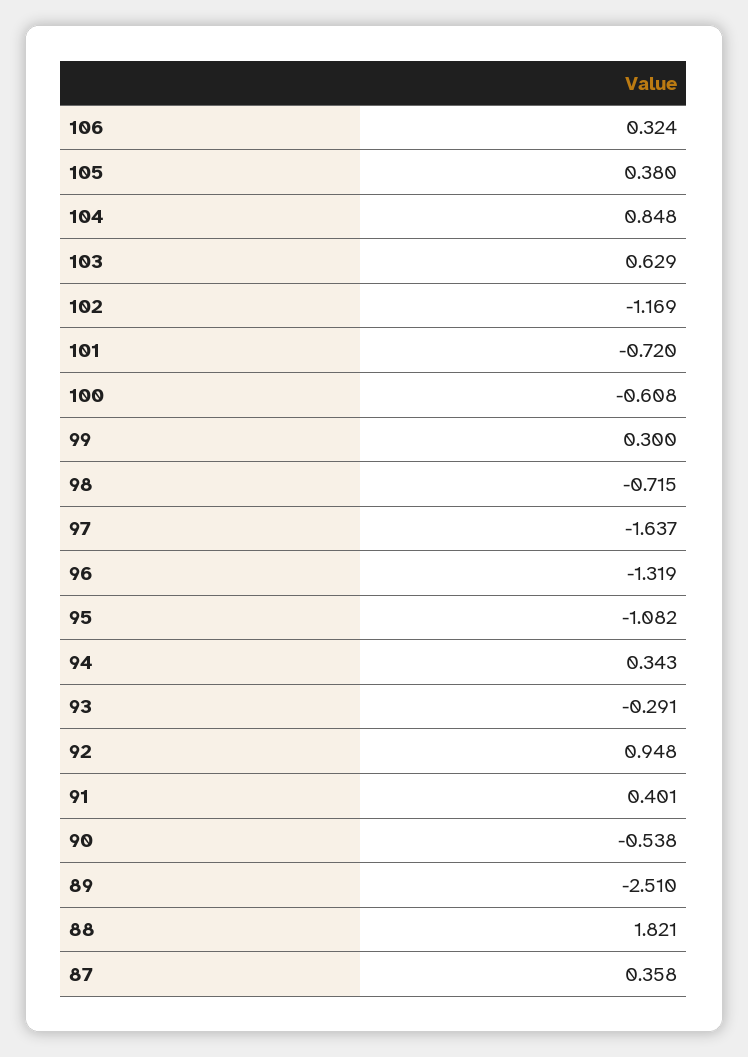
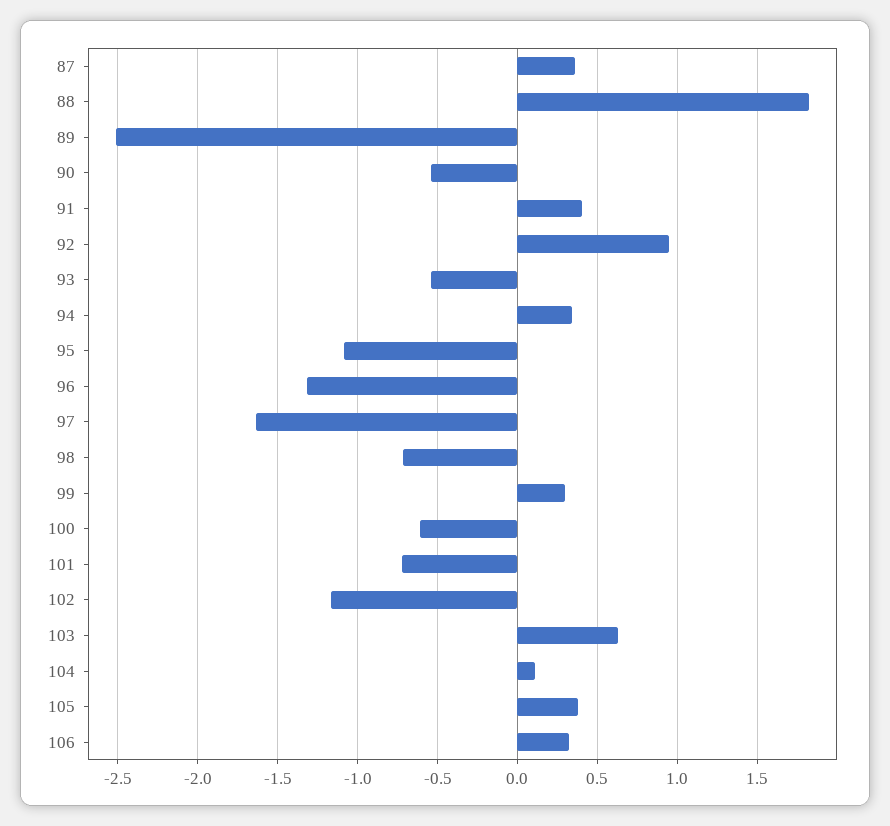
104: 0.848 -> 0.1
93: -0.291 -> -0.55

